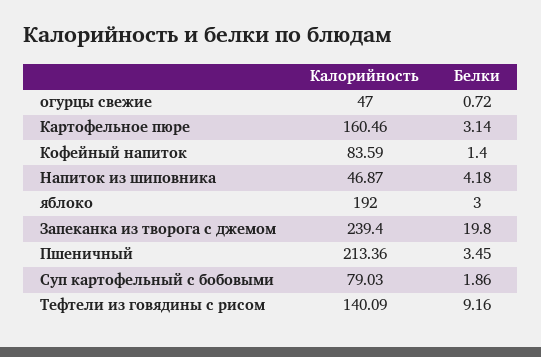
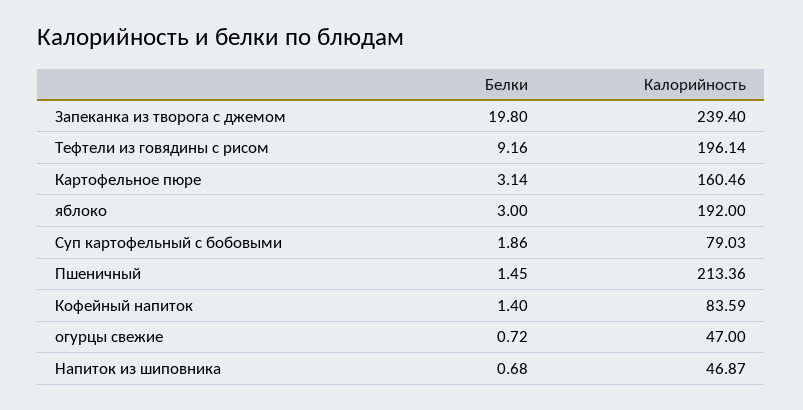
Белки, Напиток из шиповника: 4.18 -> 0.68
Белки, Пшеничный: 3.45 -> 1.45
Калорийность, Тефтели из говядины с рисом: 140.09 -> 196.14

